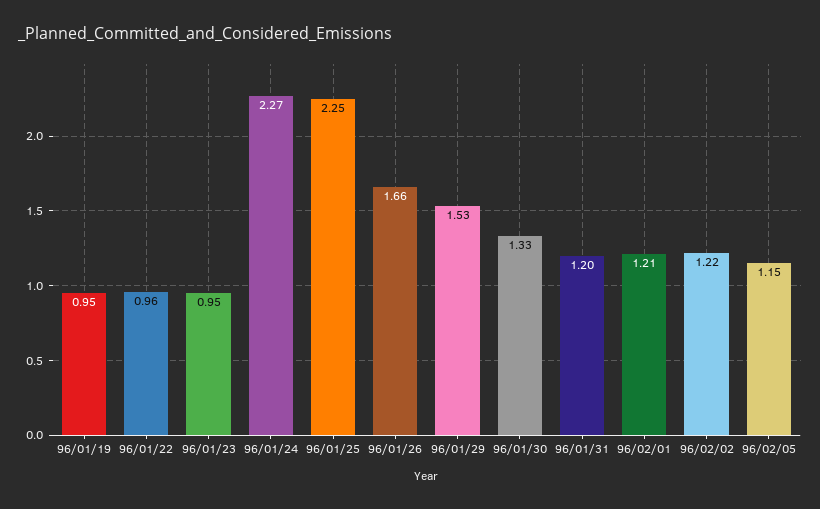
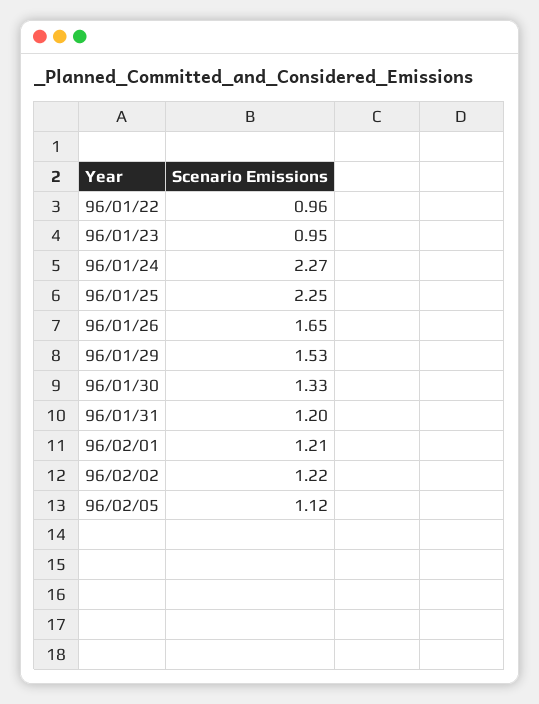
96/01/19: 0.95 -> none
96/01/26: 1.66 -> 1.65
96/02/05: 1.15 -> 1.12

